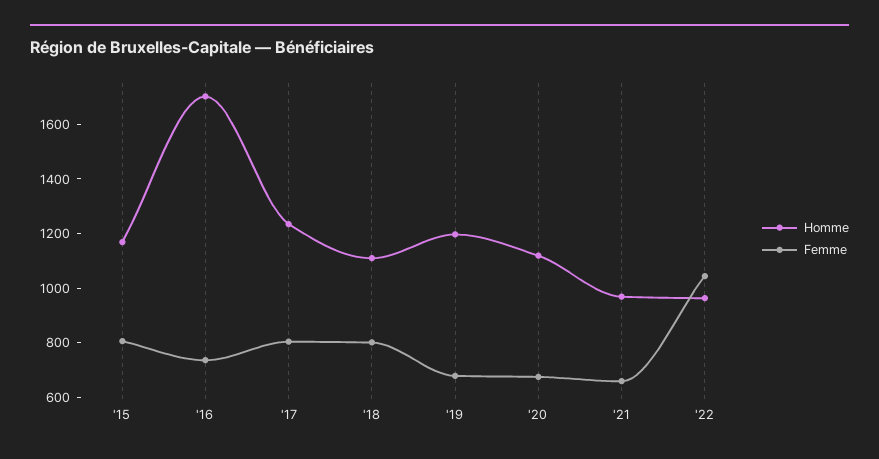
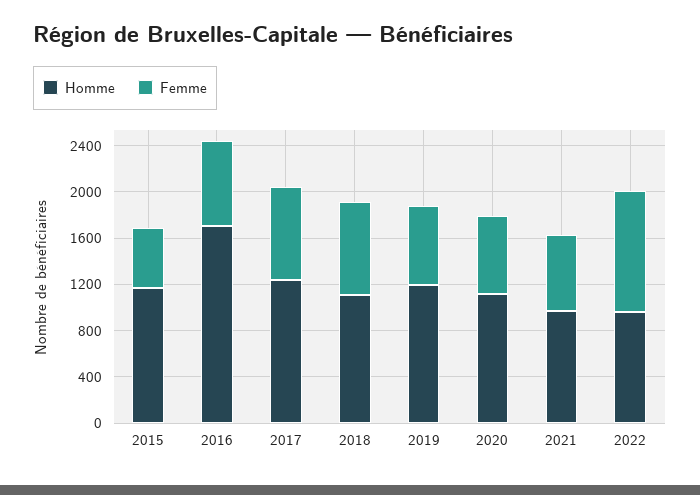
Femme, '15: 800 -> 500

